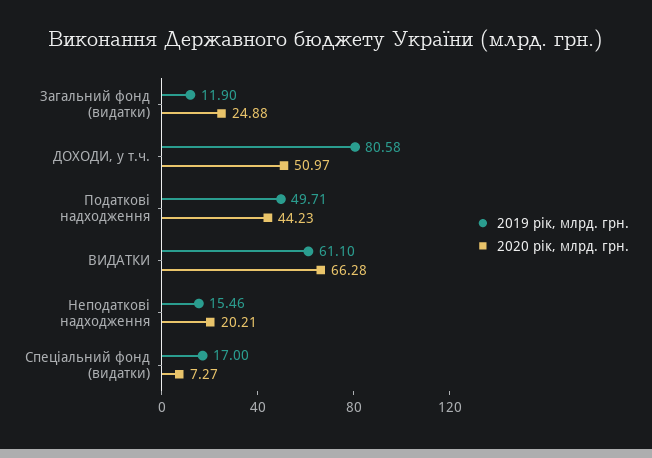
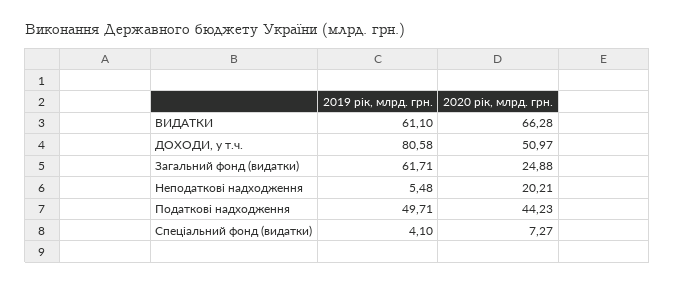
2019 рік, млрд. грн., Загальний фонд (видатки): 11.9 -> 61.71
2019 рік, млрд. грн., Неподаткові надходження: 15.46 -> 5.48
2019 рік, млрд. грн., Спеціальний фонд (видатки): 17 -> 4.1

